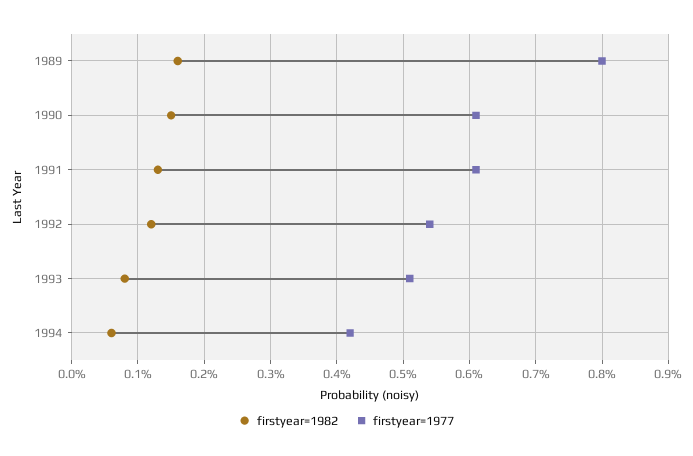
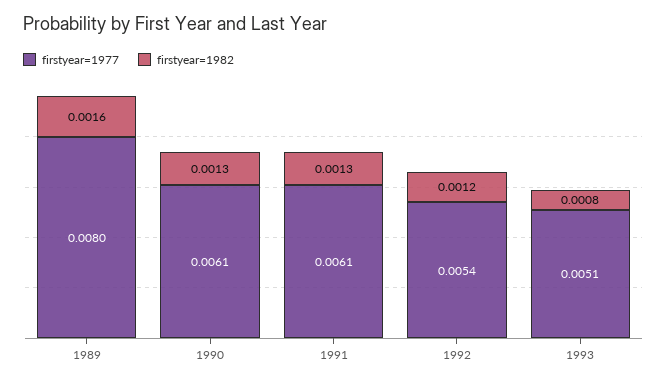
firstyear=1982, 1990: 0.0015 -> 0.0013
firstyear=1982, 1994: 0.0006 -> none
firstyear=1977, 1994: 0.0042 -> none

